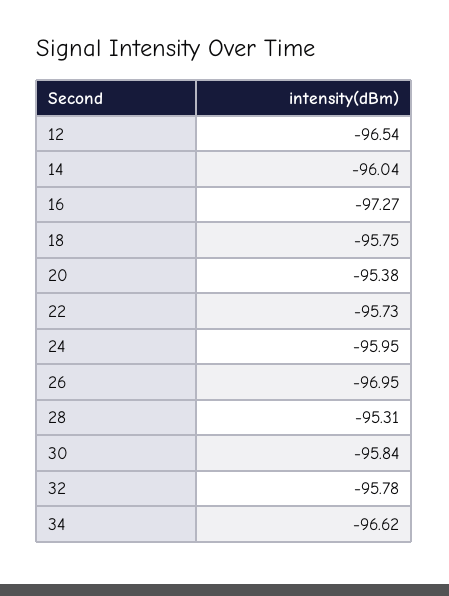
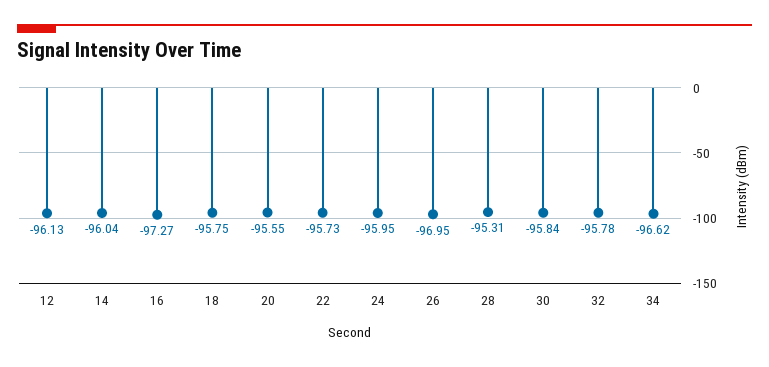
12: -96.54 -> -96.13
20: -95.38 -> -95.55

